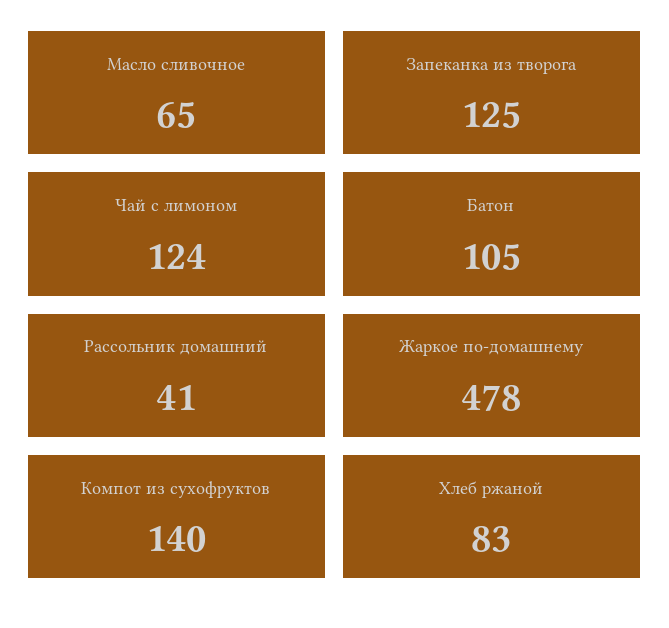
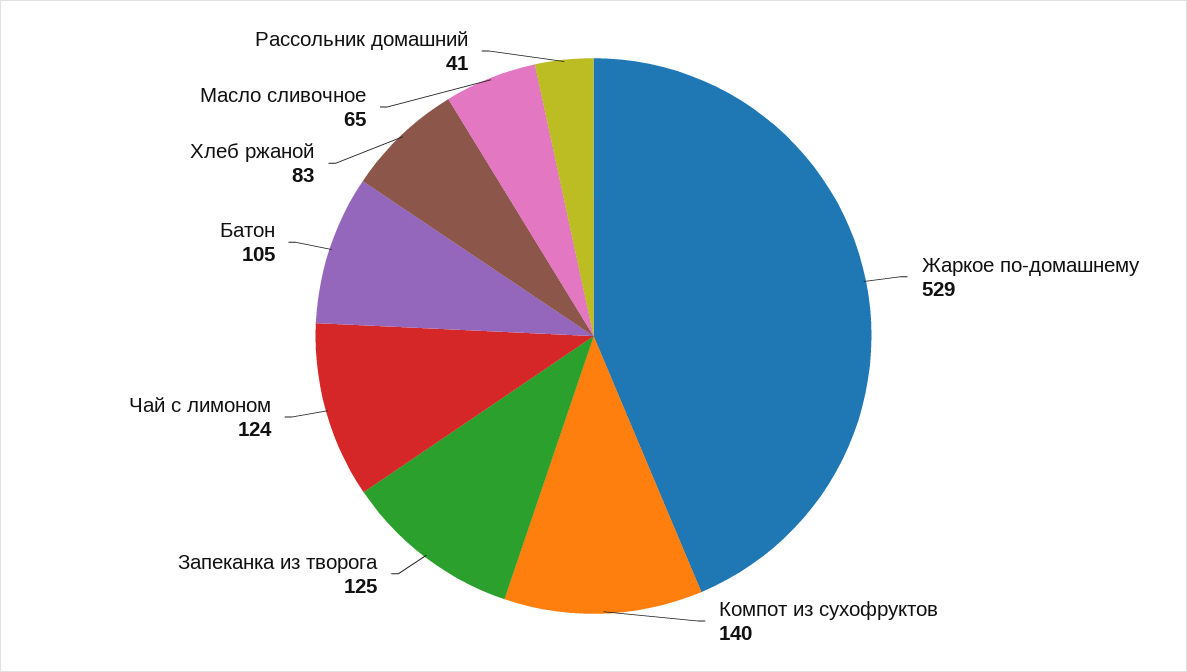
Жаркое по-домашнему: 478 -> 529

